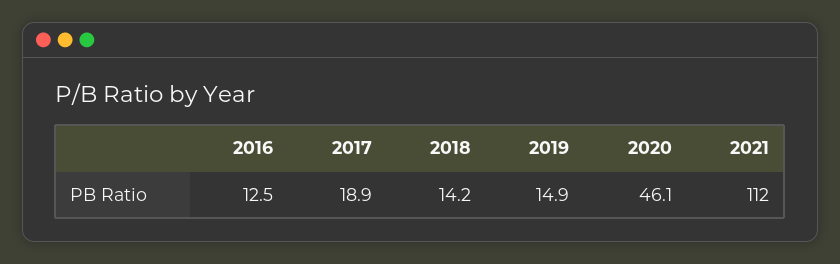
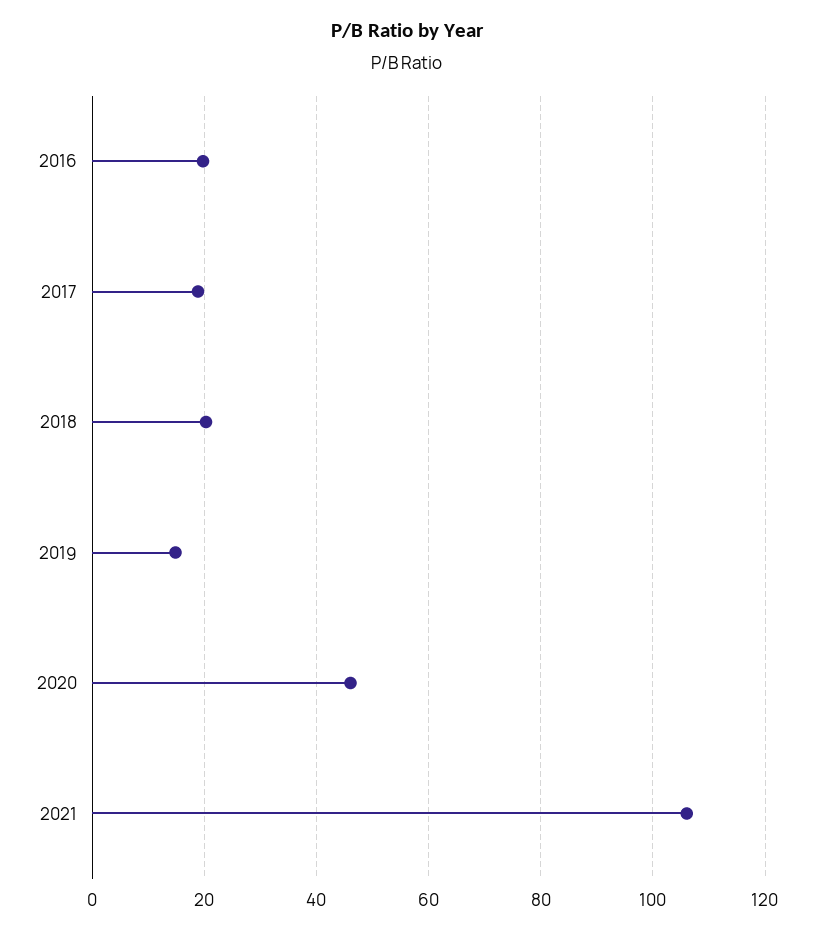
2016: 12.5 -> 20
2018: 14.2 -> 20
2021: 112 -> 106

